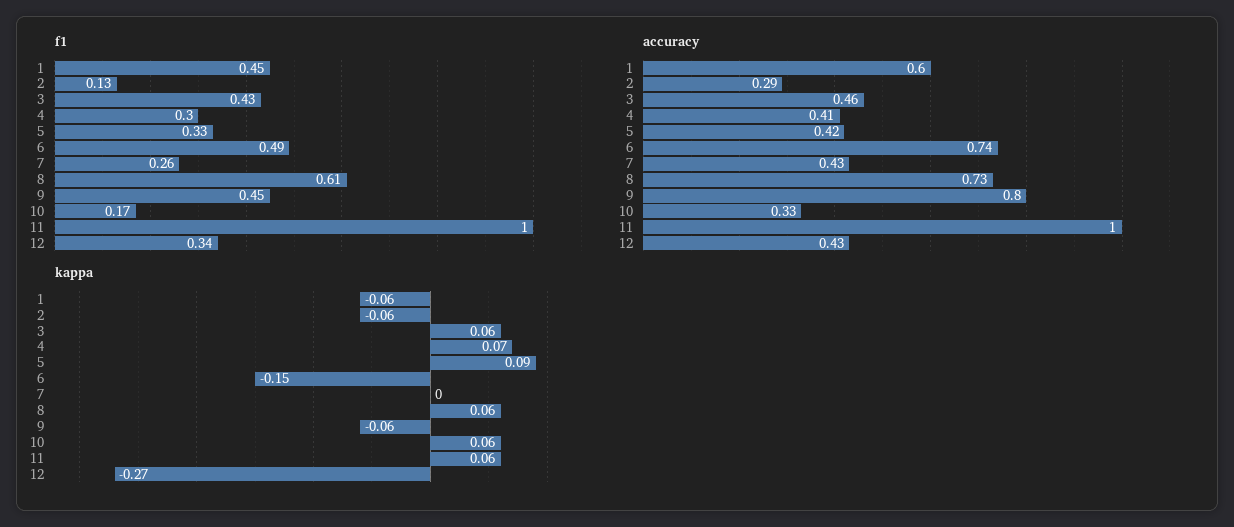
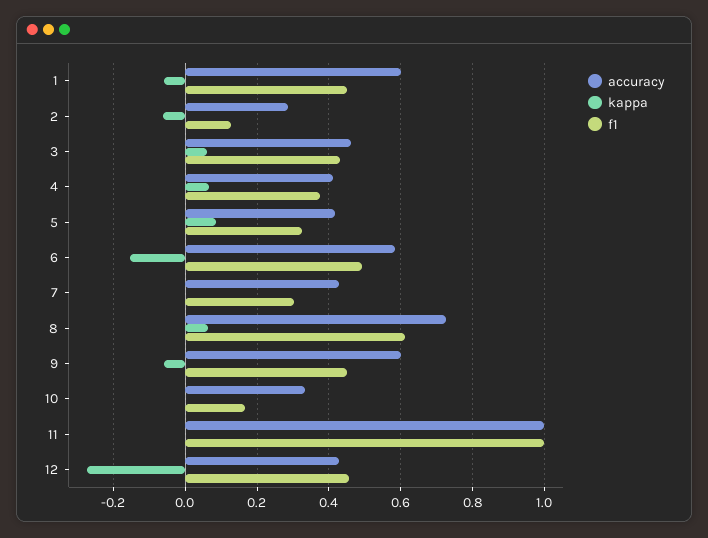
f1, 4: 0.3 -> 0.38
f1, 7: 0.26 -> 0.3
f1, 12: 0.34 -> 0.46
accuracy, 6: 0.74 -> 0.58
accuracy, 9: 0.8 -> 0.6
kappa, 10: 0.06 -> 0
kappa, 11: 0.06 -> 0

